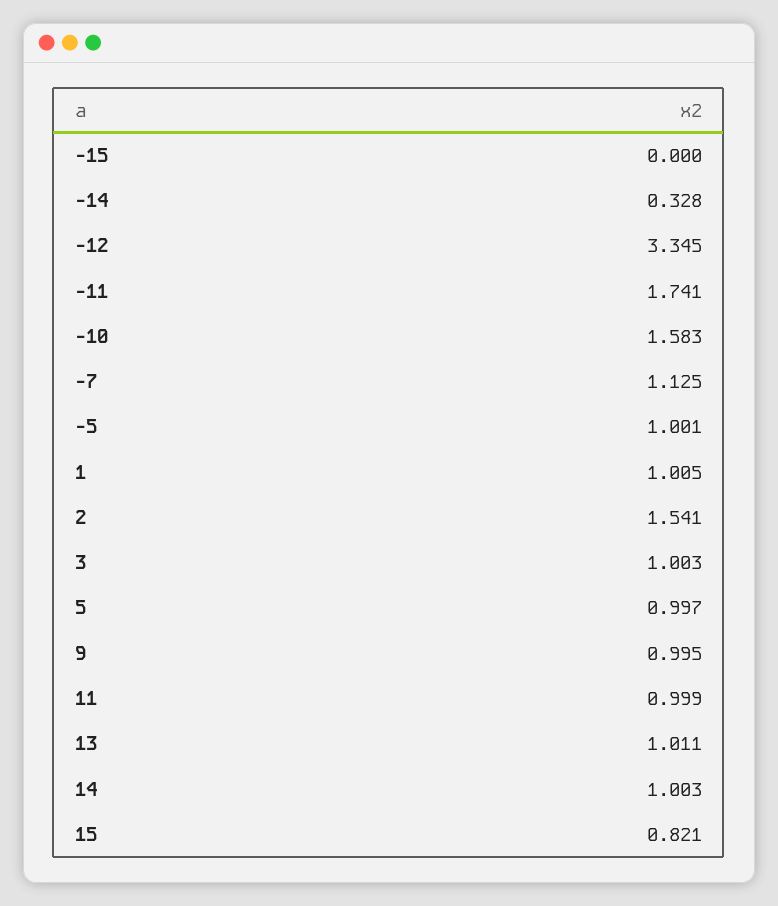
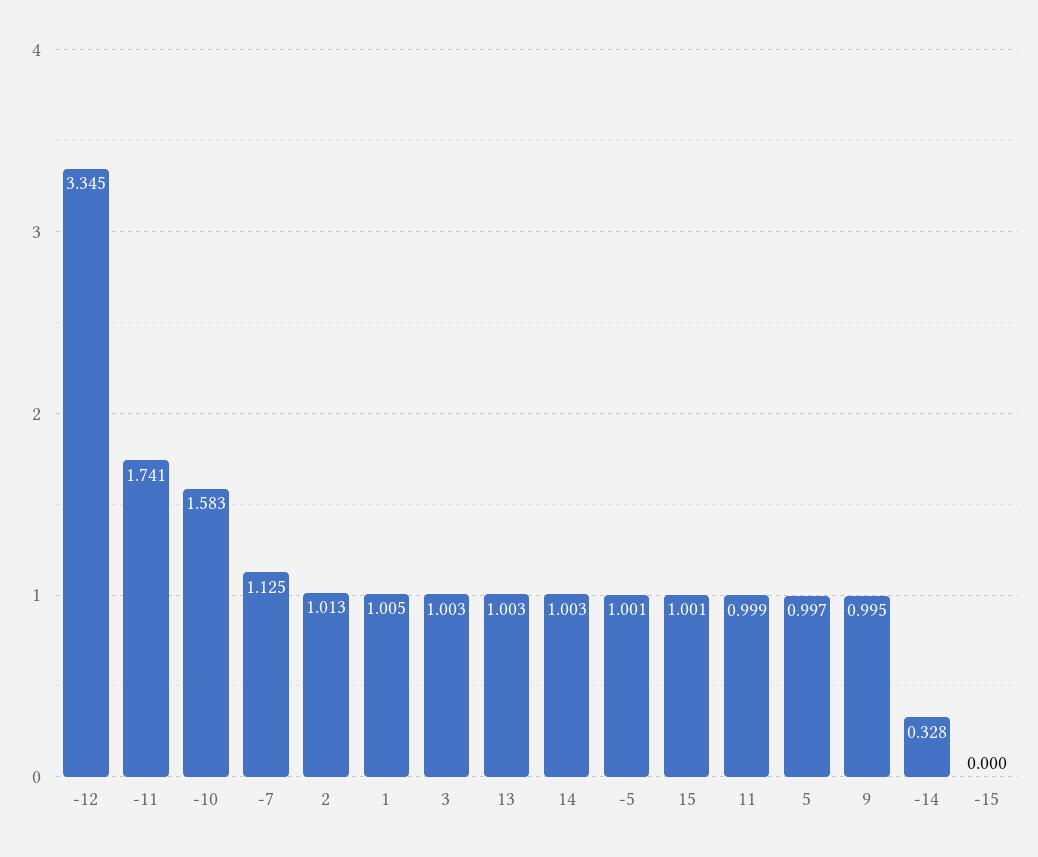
2: 1.541 -> 1.013
13: 1.011 -> 1.003
15: 0.821 -> 1.001

